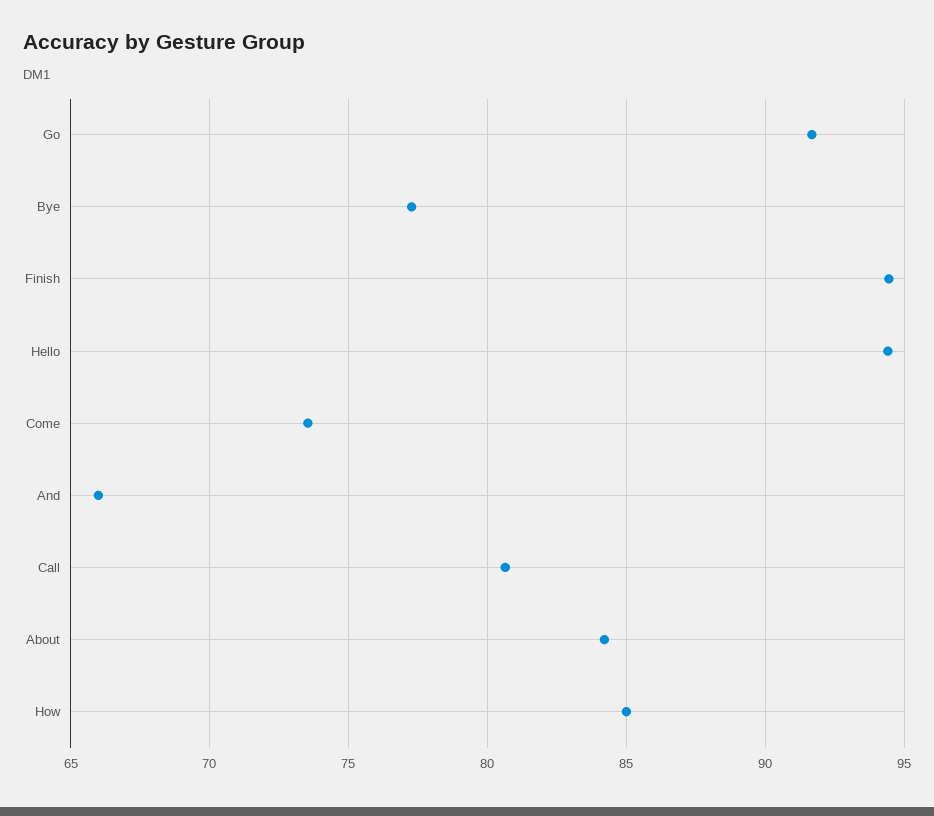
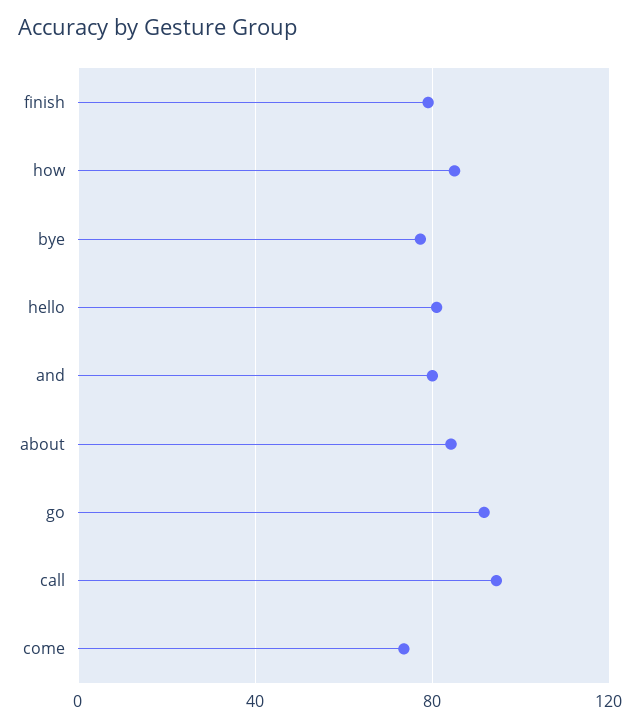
Finish: 94.5 -> 80
Hello: 94.5 -> 80
And: 66 -> 80
Call: 80.5 -> 95

